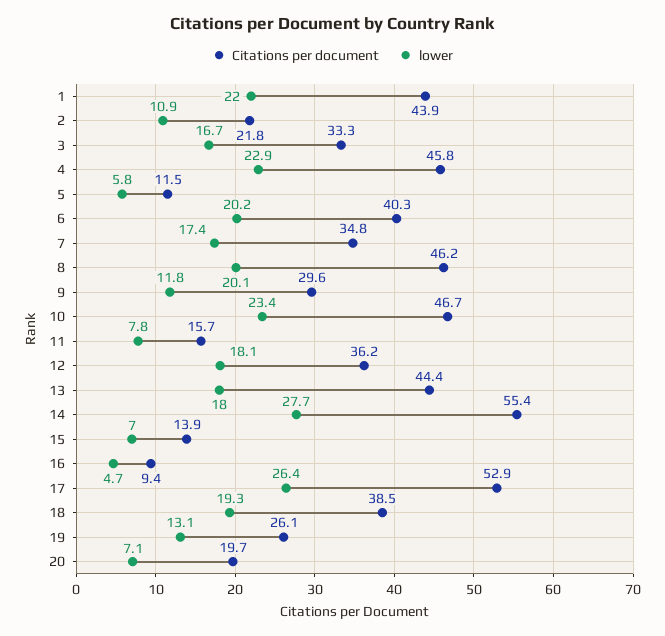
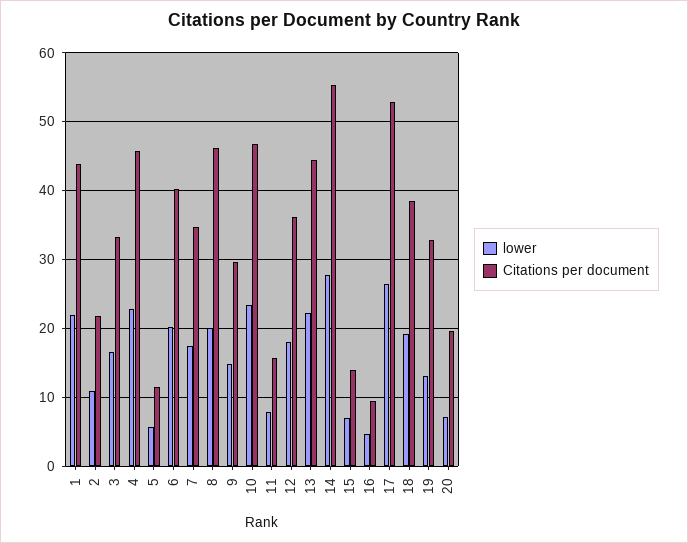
lower, 9: 11.8 -> 15
lower, 13: 18 -> 22
Citations per document, 19: 26.1 -> 33

